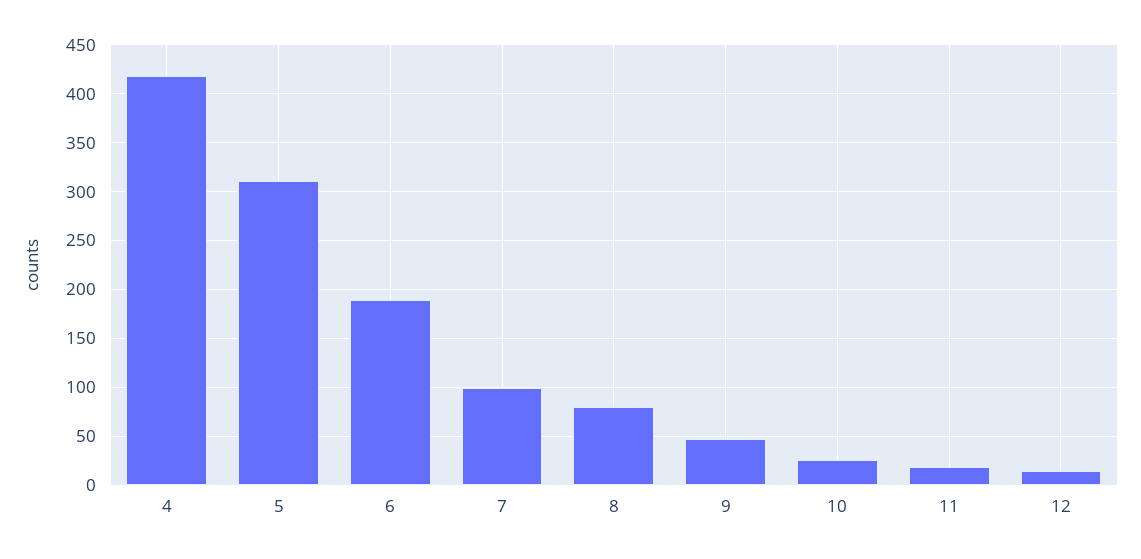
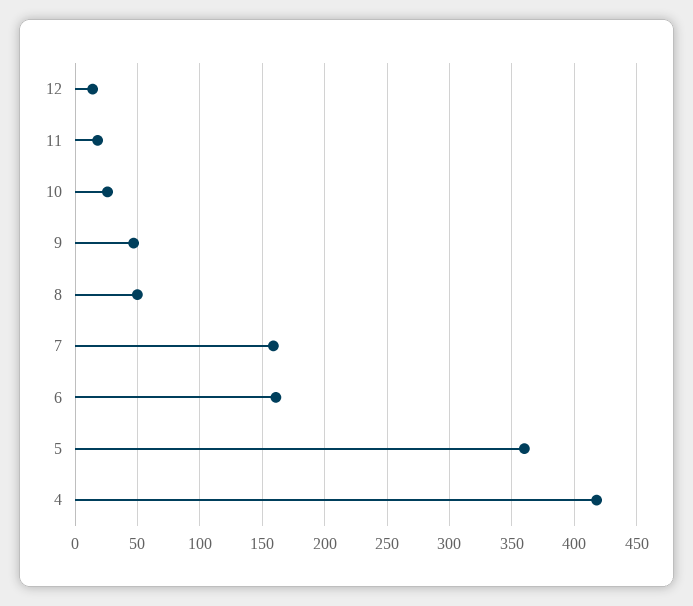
5: 310 -> 360
6: 190 -> 160
7: 100 -> 160
8: 80 -> 50

